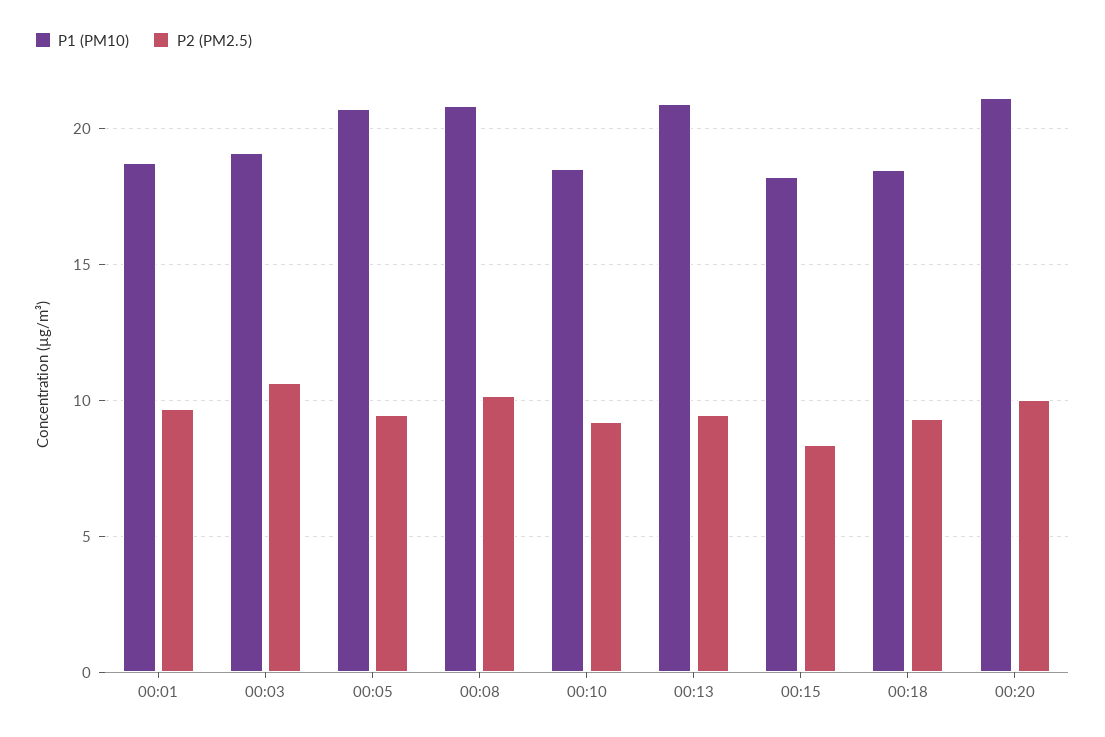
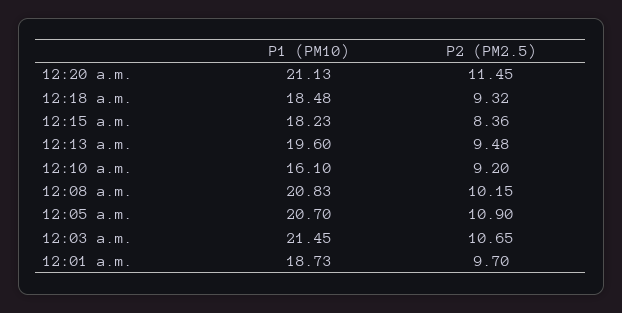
P1 (PM10), 00:03: 19 -> 21.45
P2 (PM2.5), 00:05: 9.5 -> 10.9
P1 (PM10), 00:10: 18.5 -> 16.1
P1 (PM10), 00:13: 21 -> 19.6
P2 (PM2.5), 00:20: 10 -> 11.45

